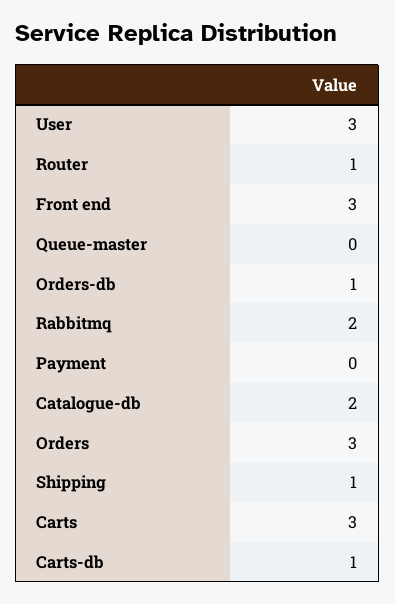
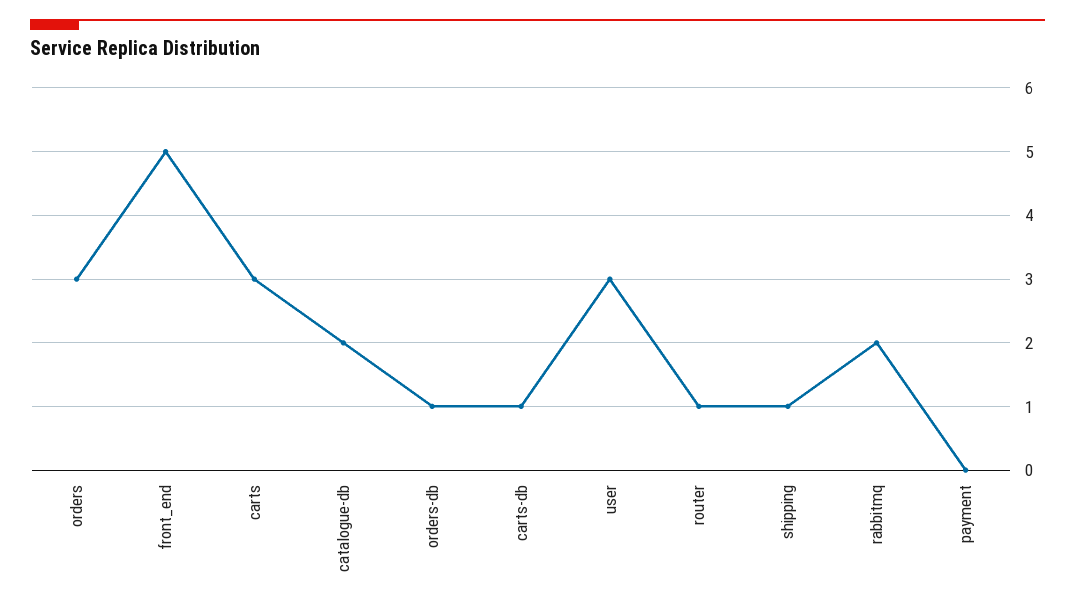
Front end: 3 -> 5
Queue-master: 0 -> none

